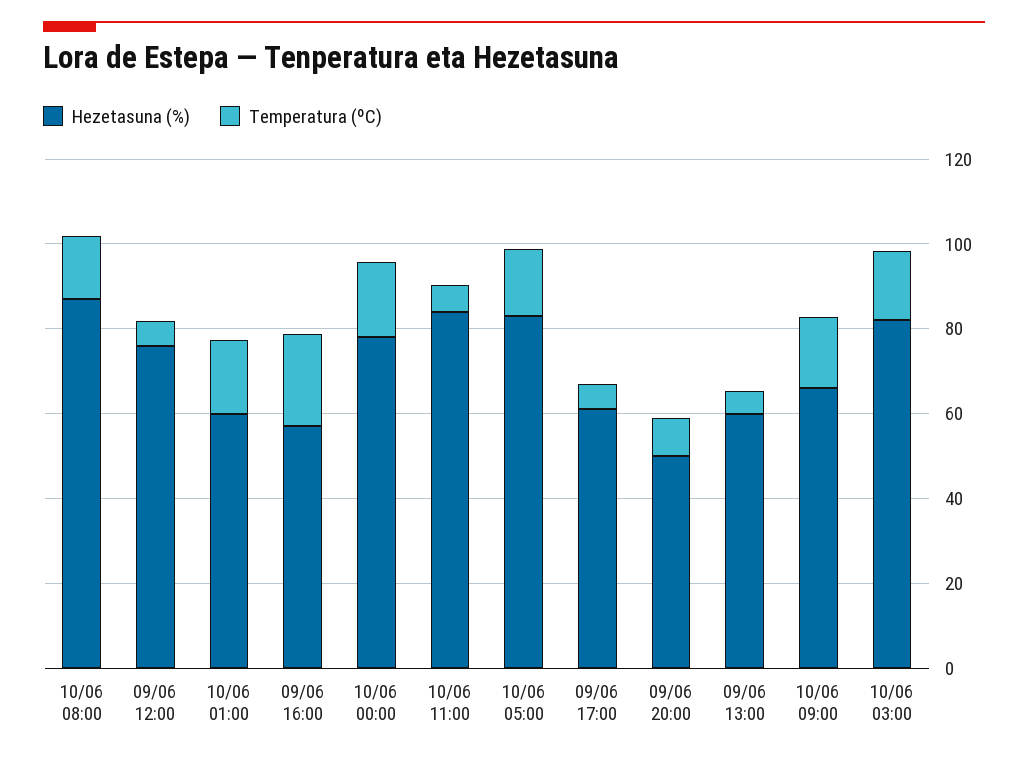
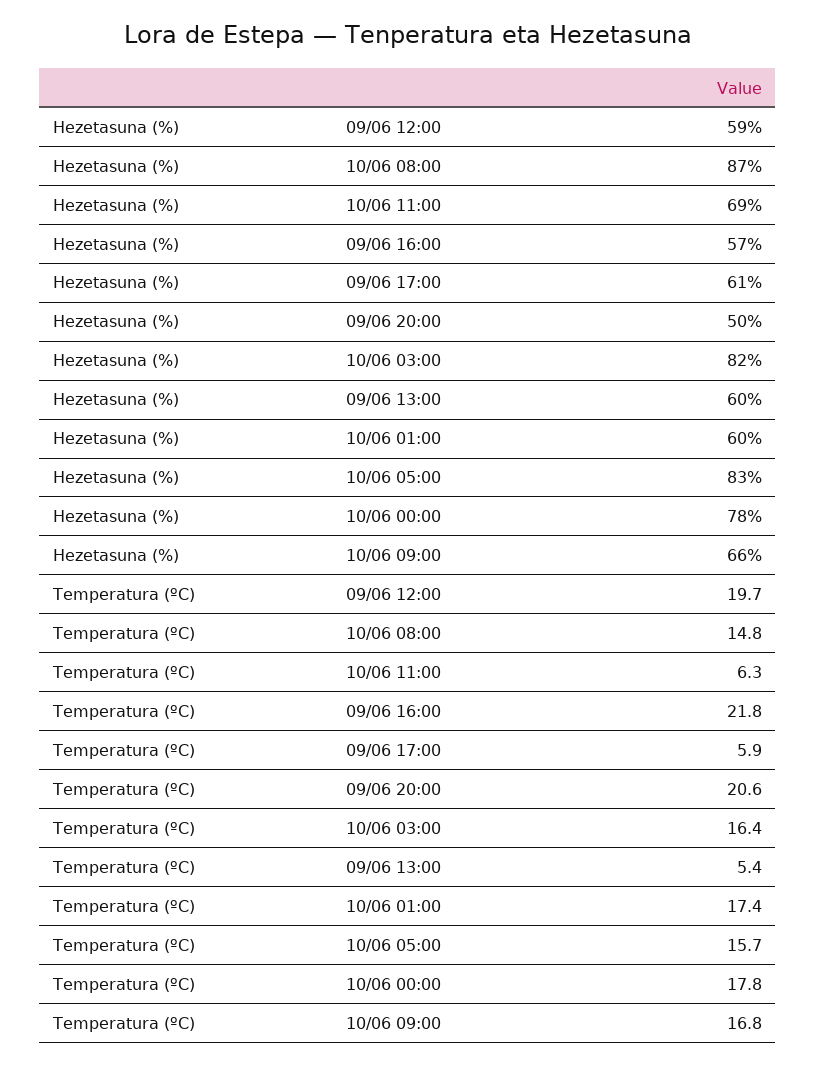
Hezetasuna (%), 09/06 12:00: 75 -> 59
Temperatura (ºC), 09/06 12:00: 5 -> 19.7
Hezetasuna (%), 10/06 11:00: 85 -> 69
Temperatura (ºC), 09/06 20:00: 10 -> 20.6

